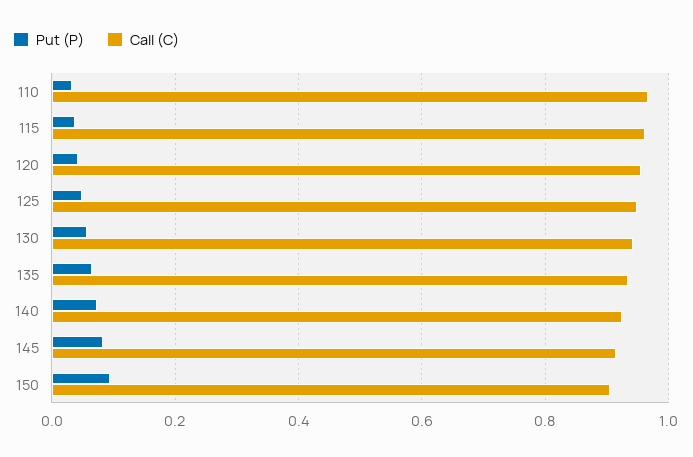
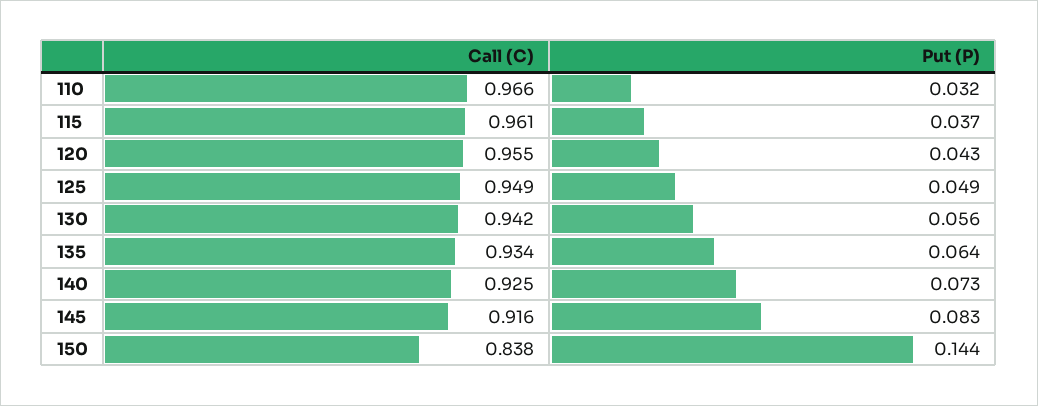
Put (P), 150: 0.1 -> 0.144
Call (C), 150: 0.9 -> 0.838

